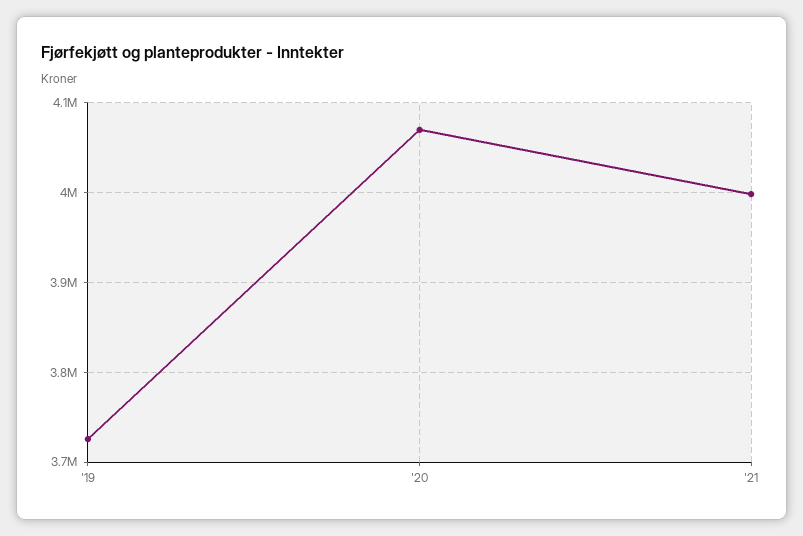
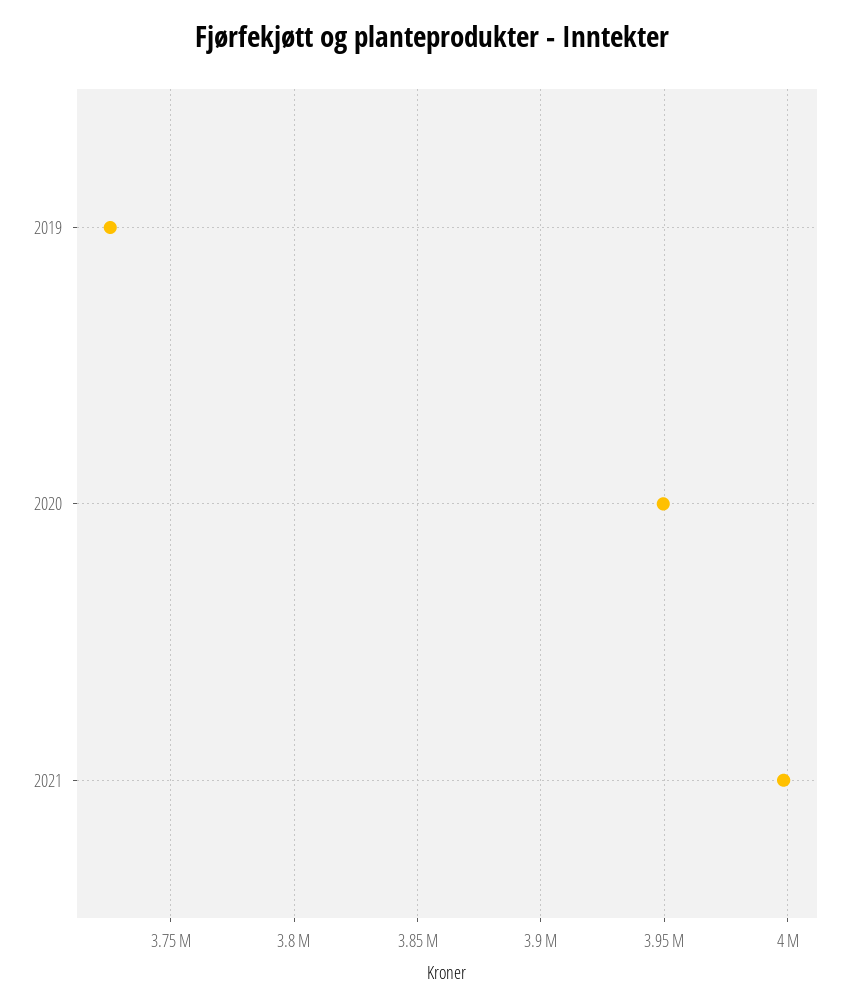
'20: 4070000 -> 3950000

